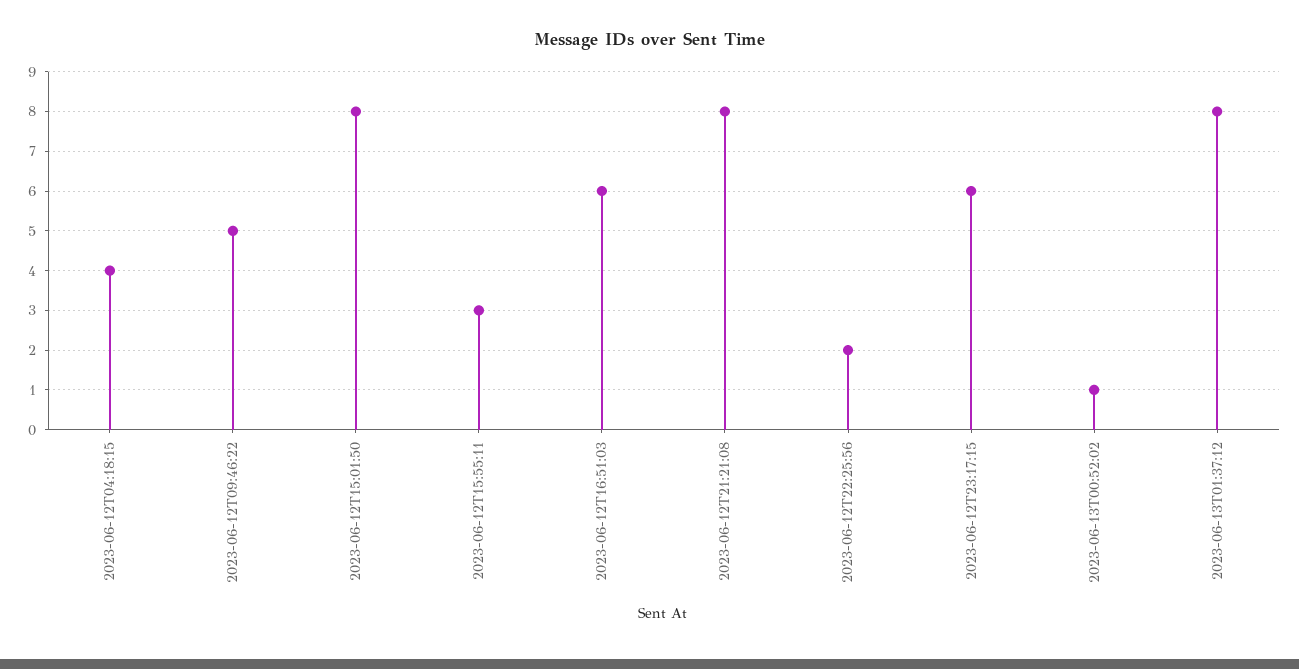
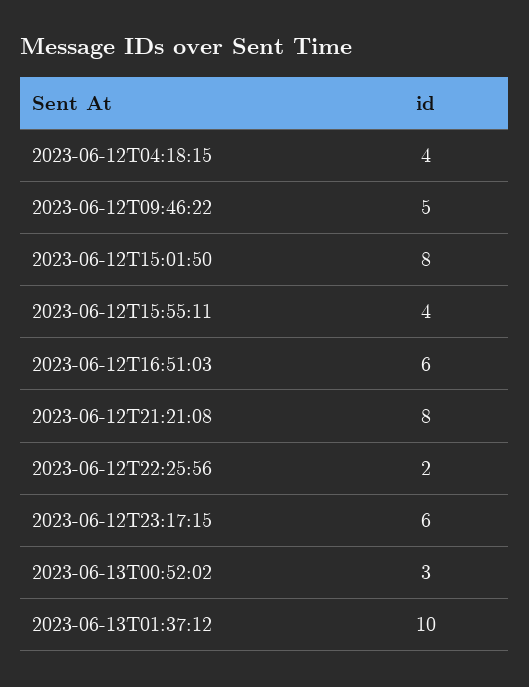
2023-06-12T15:55:11: 3 -> 4
2023-06-13T00:52:02: 1 -> 3
2023-06-13T01:37:12: 8 -> 10

